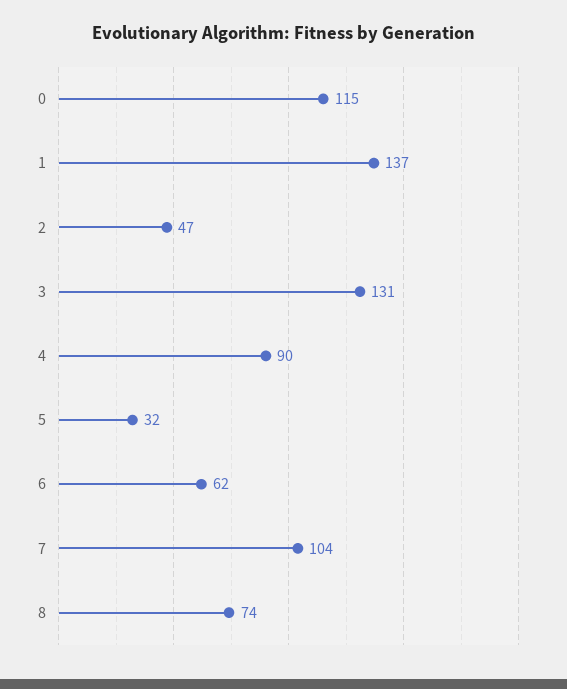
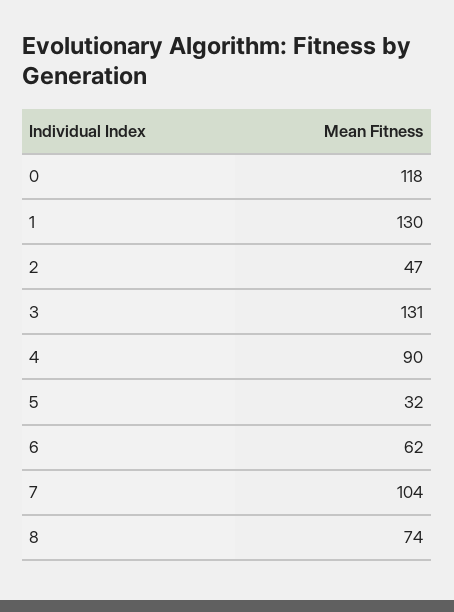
0: 115 -> 118
1: 137 -> 130

